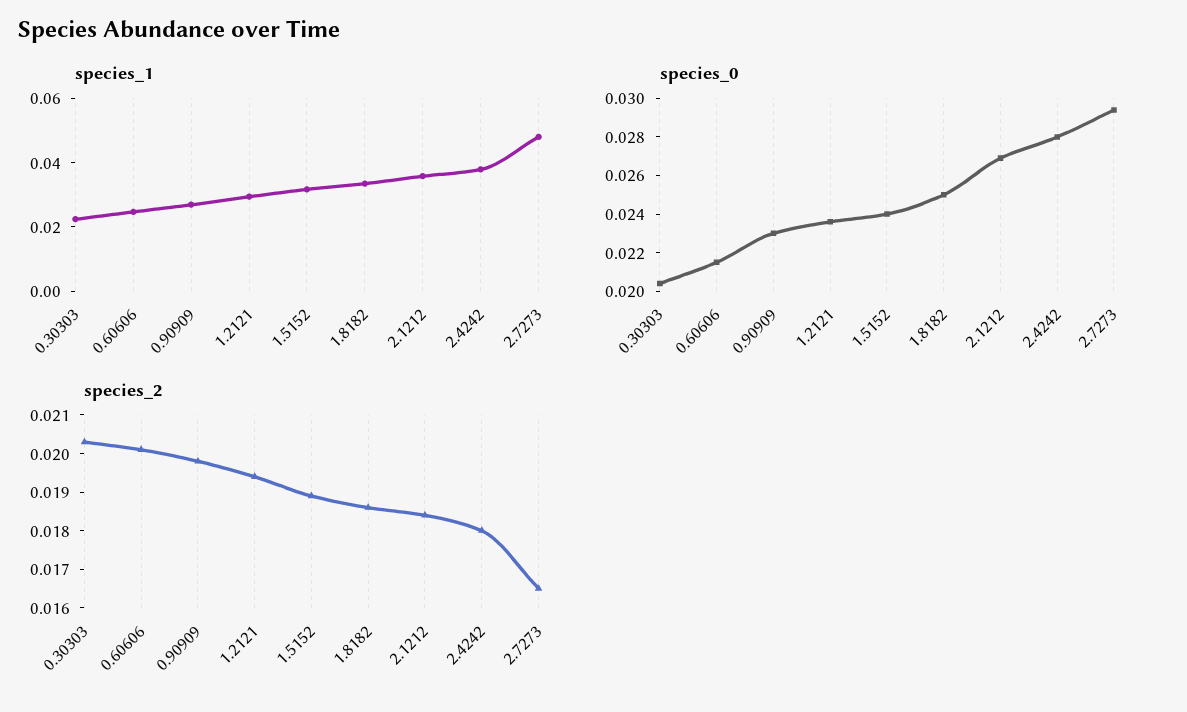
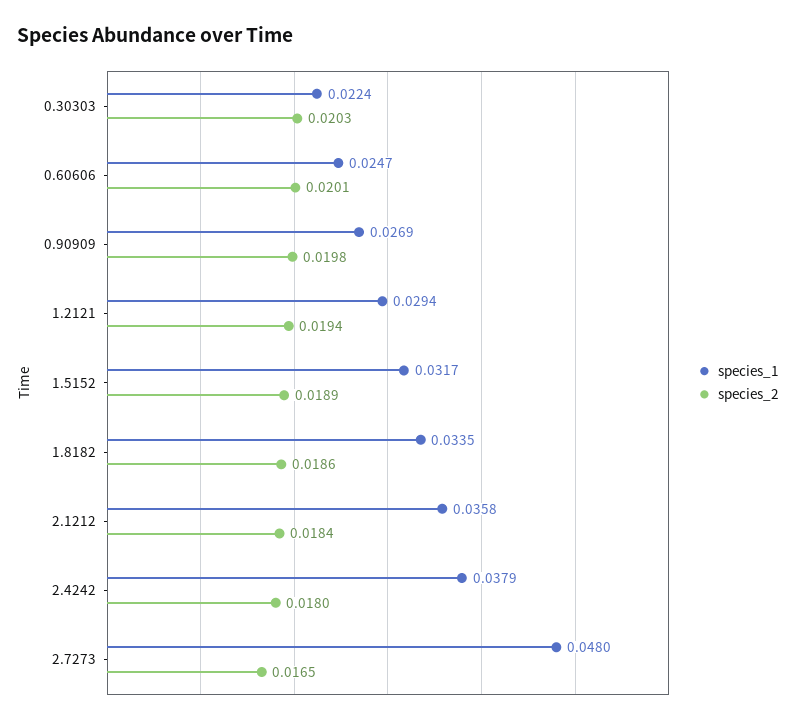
species_0, 0.30303: 0.0205 -> none
species_0, 0.60606: 0.0215 -> none
species_0, 0.90909: 0.023 -> none
species_0, 1.2121: 0.0235 -> none
species_0, 1.5152: 0.024 -> none
species_0, 1.8182: 0.025 -> none
species_0, 2.1212: 0.027 -> none
species_0, 2.4242: 0.028 -> none
species_0, 2.7273: 0.0295 -> none

